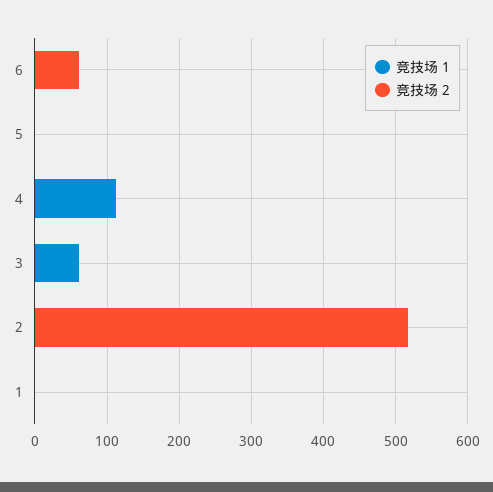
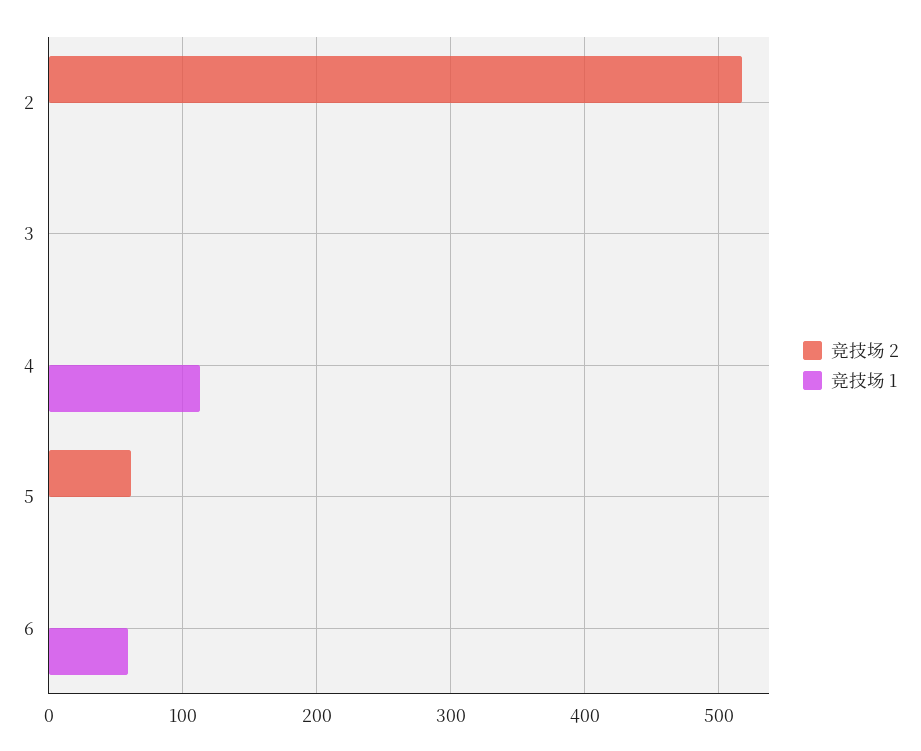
竞技场 1, 6: 0 -> 60
竞技场 2, 6: 60 -> 0
竞技场 2, 5: 0 -> 60
竞技场 1, 3: 60 -> 0
竞技场 1, 1: 0 -> none
竞技场 2, 1: 0 -> none

